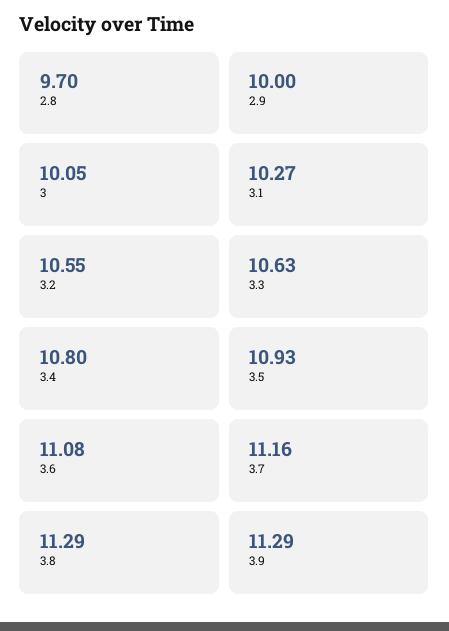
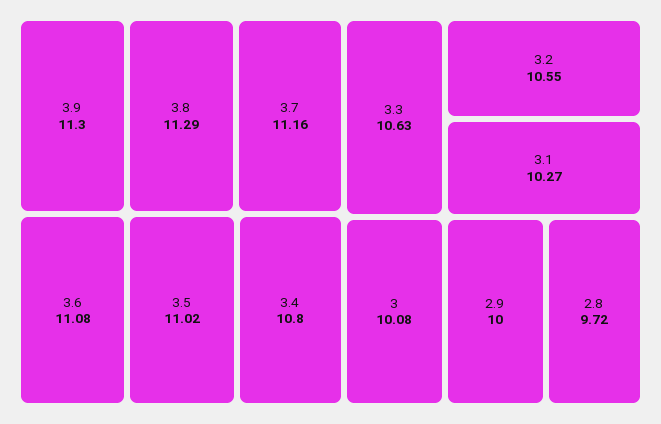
2.8: 9.7 -> 9.72
3: 10.05 -> 10.08
3.5: 10.93 -> 11.02
3.9: 11.29 -> 11.3

